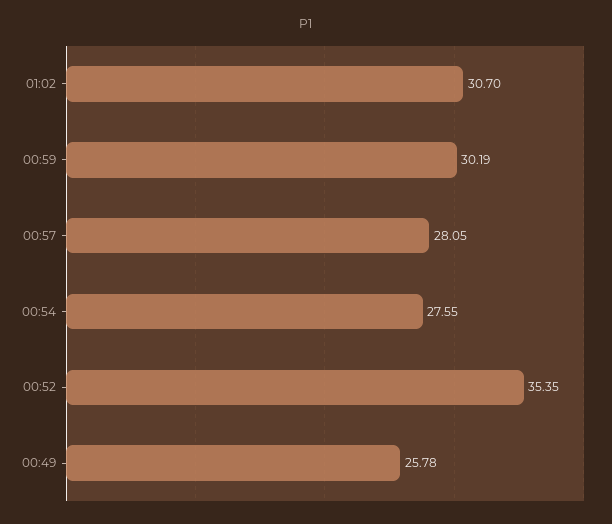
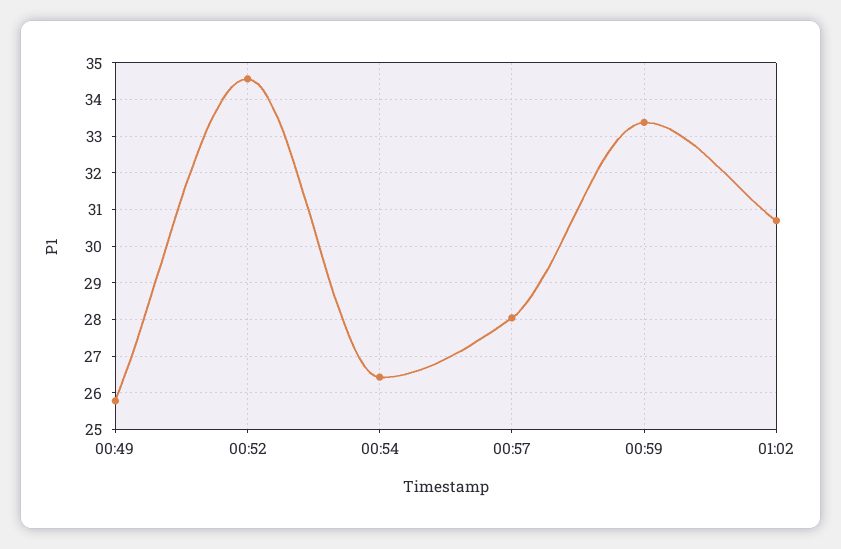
00:59: 30.19 -> 33.4
00:54: 27.55 -> 26.4
00:52: 35.35 -> 34.6

